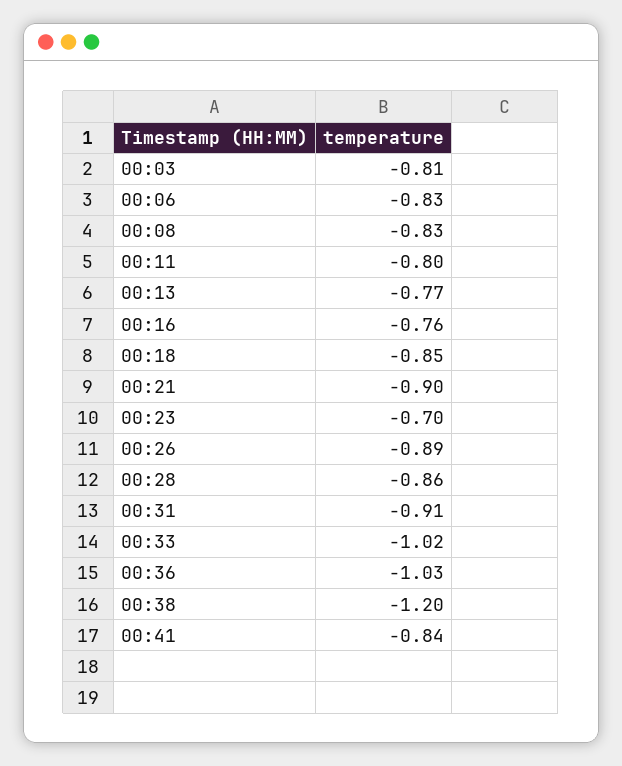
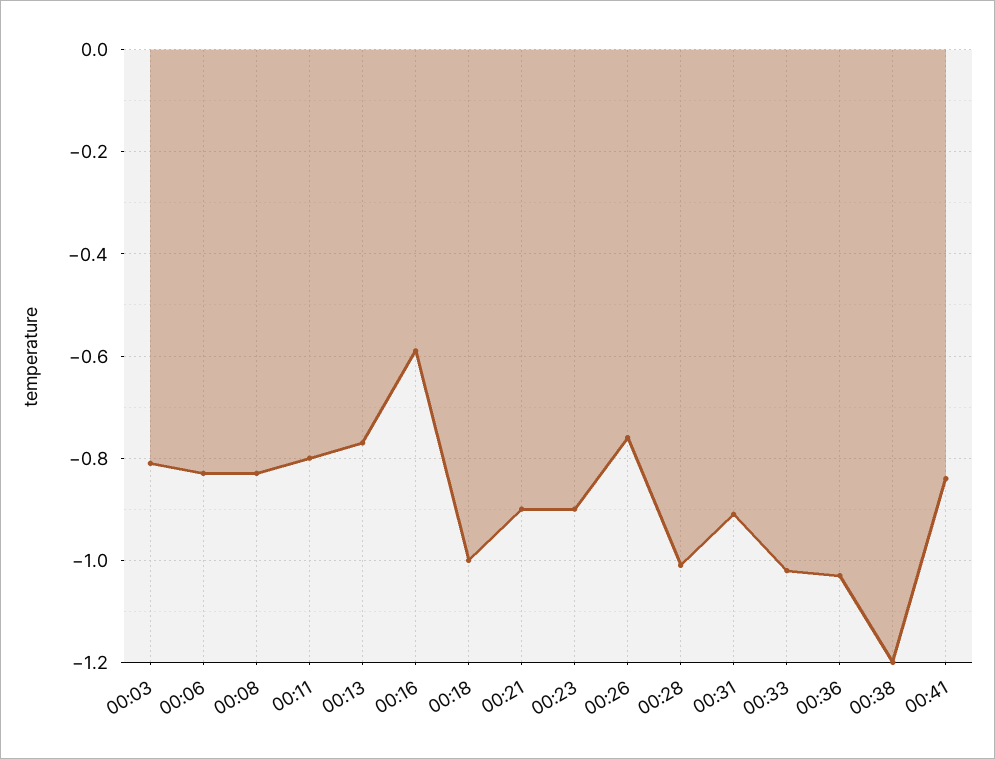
00:16: -0.76 -> -0.6
00:18: -0.85 -> -1
00:23: -0.7 -> -0.9
00:26: -0.89 -> -0.75
00:28: -0.86 -> -1

